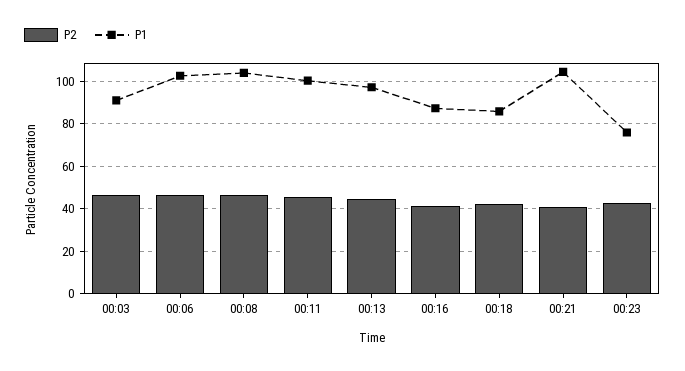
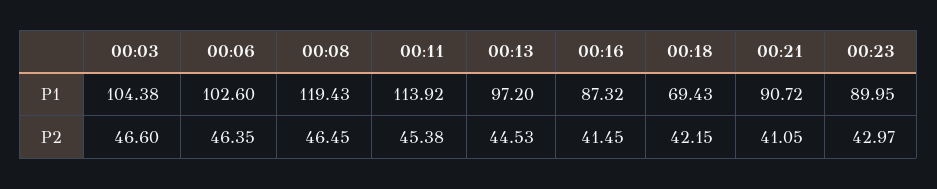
P1, 00:03: 90 -> 104.38
P1, 00:08: 105 -> 119.43
P1, 00:11: 100 -> 113.92
P1, 00:18: 85 -> 69.43
P1, 00:21: 105 -> 90.72
P1, 00:23: 75 -> 89.95

